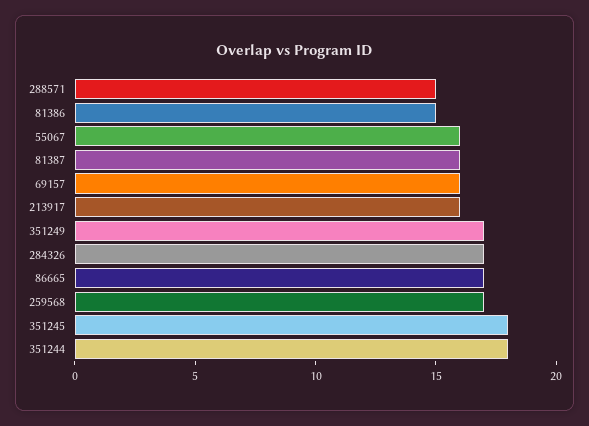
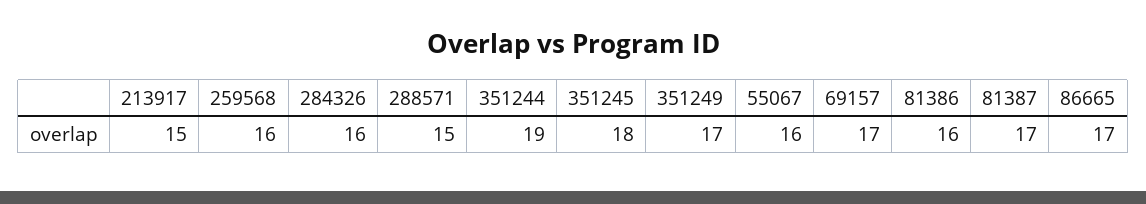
81386: 15 -> 16
81387: 16 -> 17
69157: 16 -> 17
213917: 16 -> 15
284326: 17 -> 16
259568: 17 -> 16
351244: 18 -> 19

